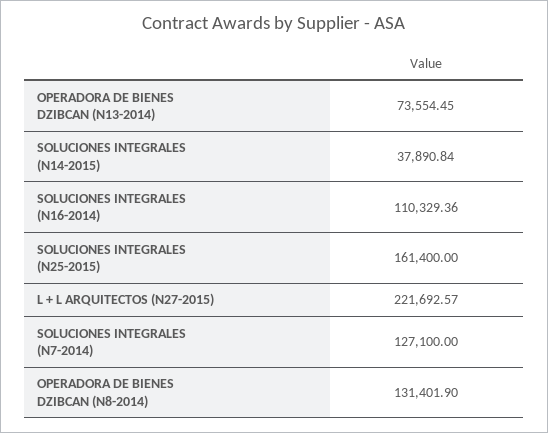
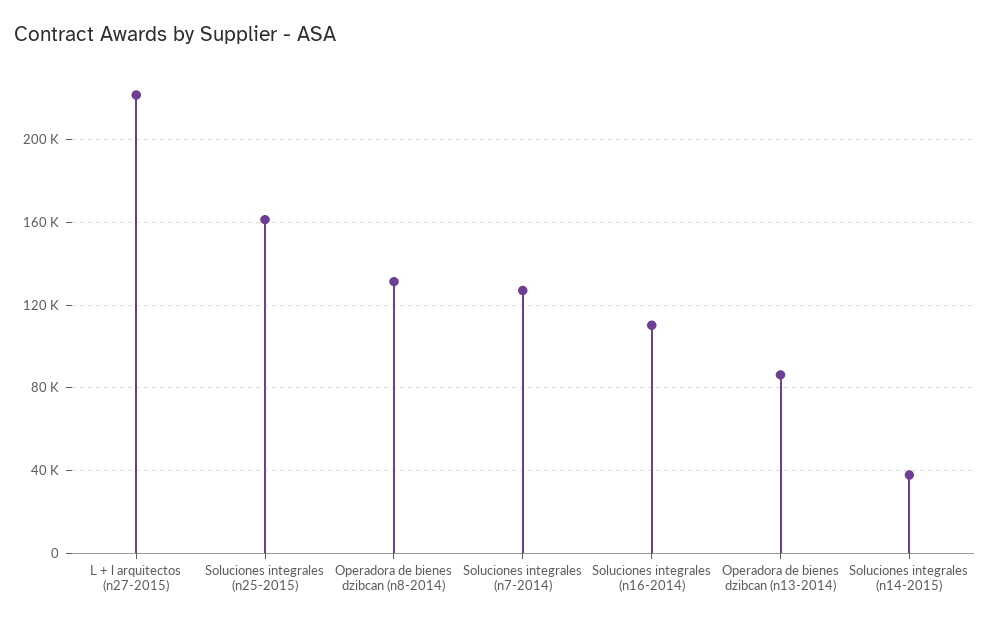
OPERADORA DE BIENES DZIBCAN (N13-2014): 73554.45 -> 85000

